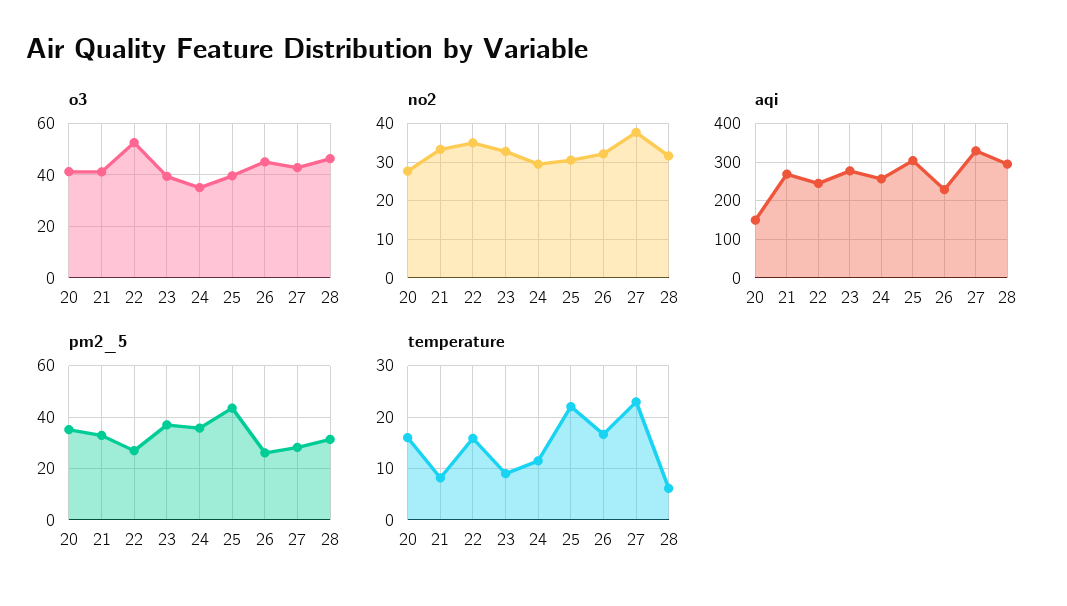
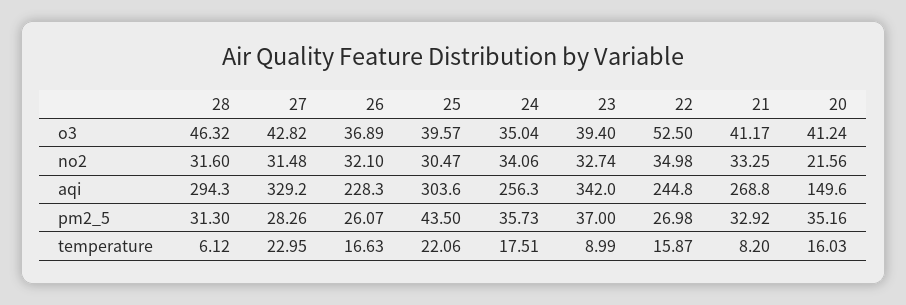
o3, 26: 45 -> 36.89
no2, 20: 28 -> 21.56
no2, 24: 30 -> 34.06
no2, 27: 38 -> 31.48
aqi, 23: 280 -> 342
temperature, 24: 12 -> 17.51

